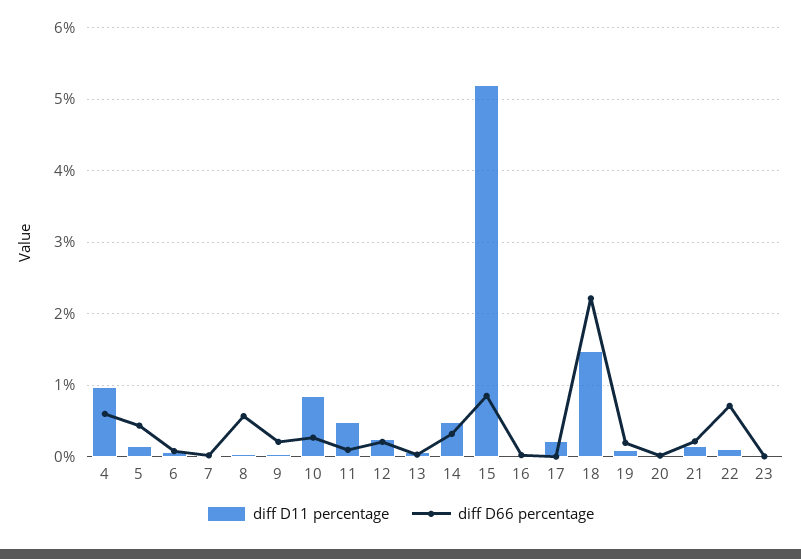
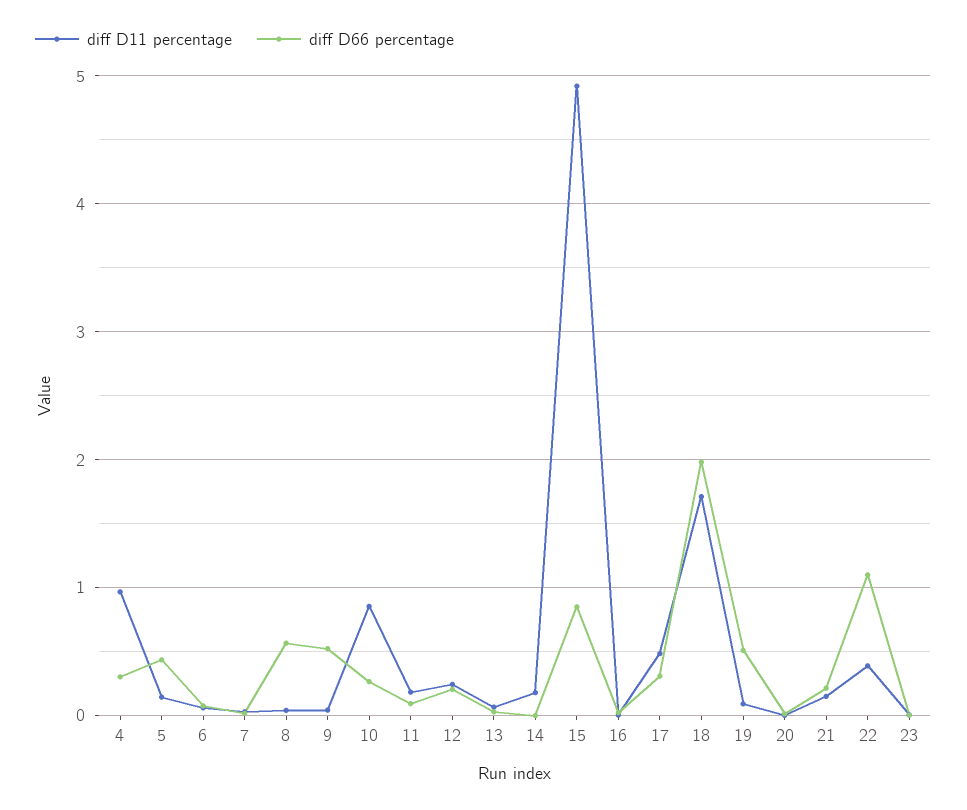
diff D66 percentage, 4: 0.6 -> 0.3
diff D66 percentage, 9: 0.2 -> 0.5
diff D11 percentage, 11: 0.5 -> 0.2
diff D11 percentage, 14: 0.5 -> 0.2
diff D66 percentage, 14: 0.3 -> 0
diff D11 percentage, 15: 5.2 -> 4.9
diff D11 percentage, 17: 0.2 -> 0.5
diff D66 percentage, 17: 0 -> 0.3
diff D11 percentage, 18: 1.5 -> 1.7
diff D66 percentage, 18: 2.2 -> 2
diff D66 percentage, 19: 0.2 -> 0.5
diff D11 percentage, 22: 0.1 -> 0.4
diff D66 percentage, 22: 0.7 -> 1.1

